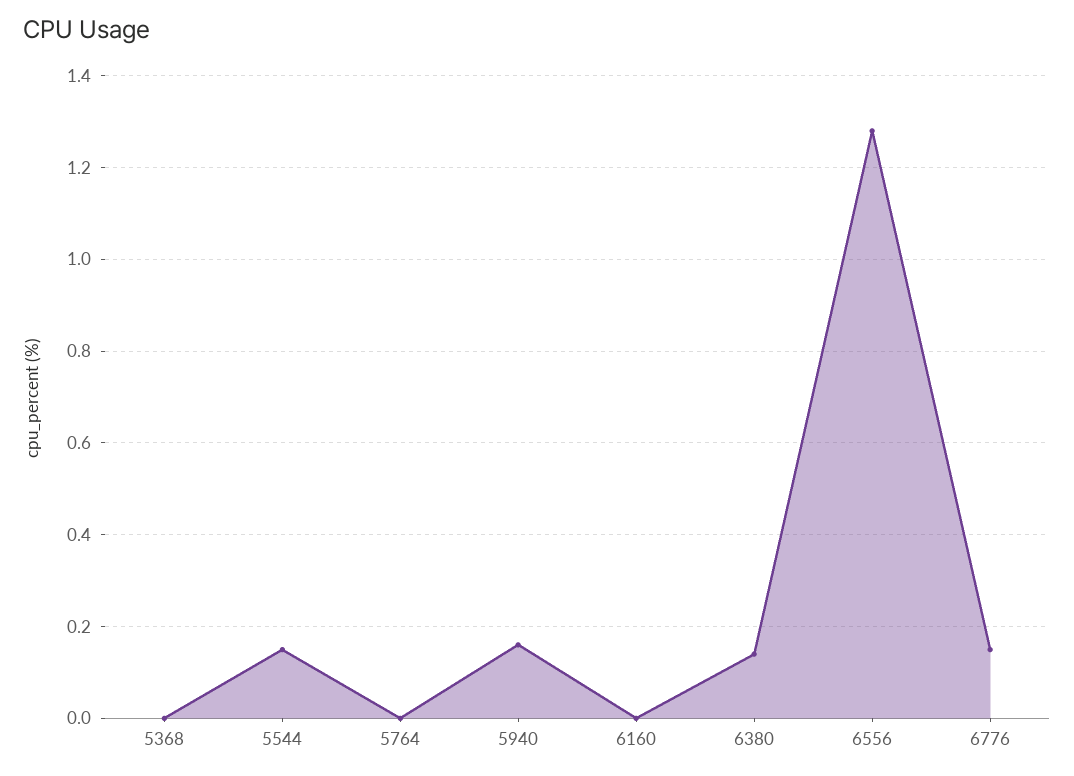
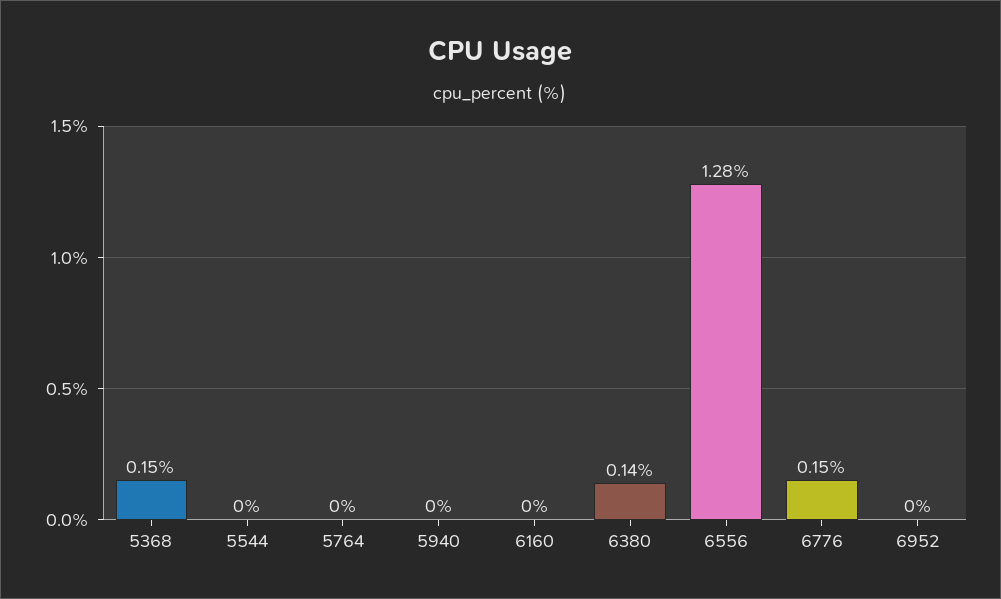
5368: 0 -> 0.15
5544: 0.15 -> 0
5940: 0.15 -> 0
6952: none -> 0

